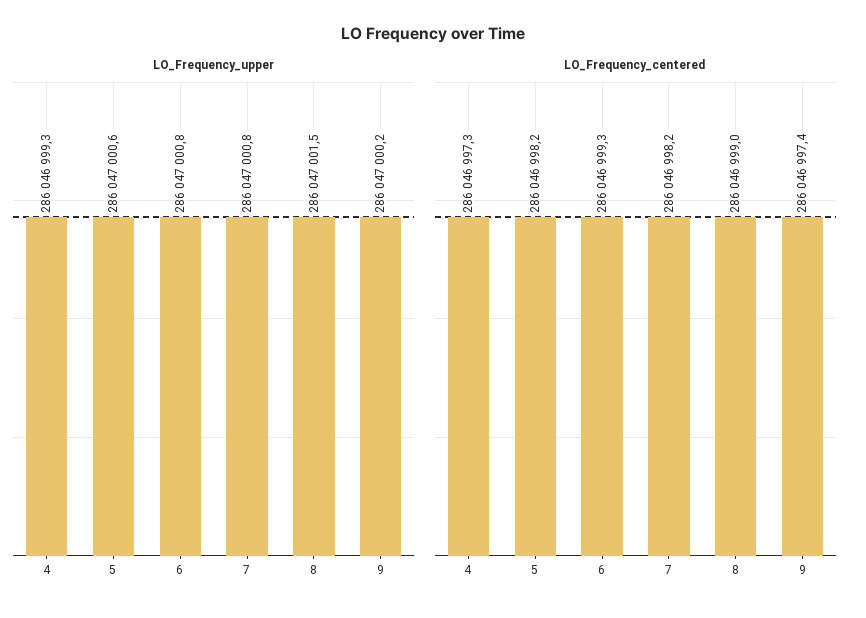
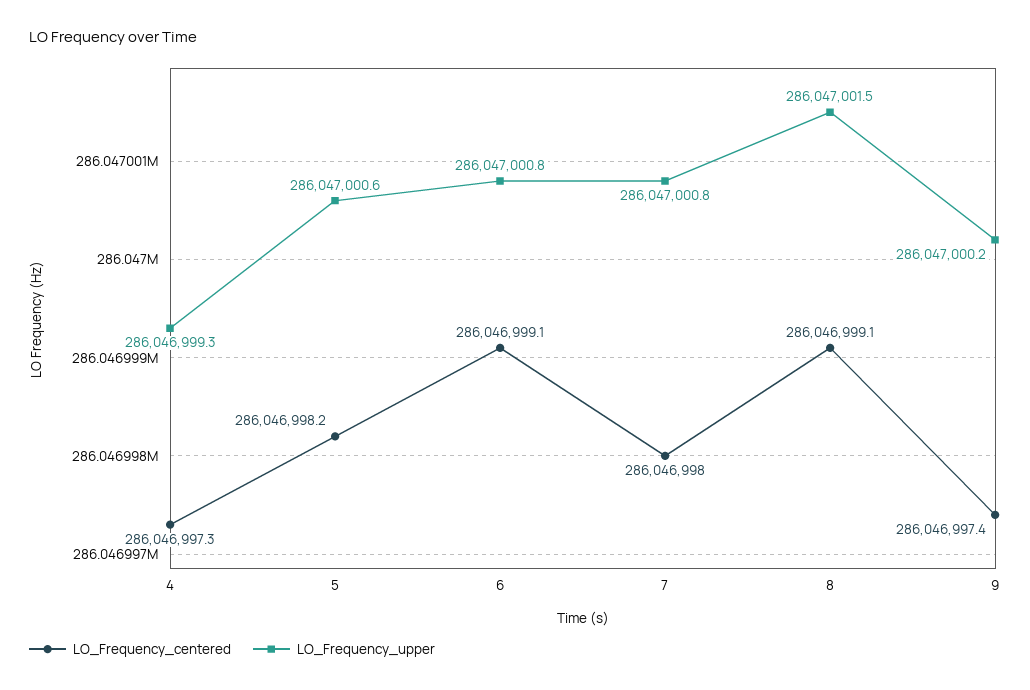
LO_Frequency_centered, 6: 286046999.3 -> 286046999.1
LO_Frequency_centered, 7: 286046998.2 -> 286046998
LO_Frequency_centered, 8: 286046999 -> 286046999.1

